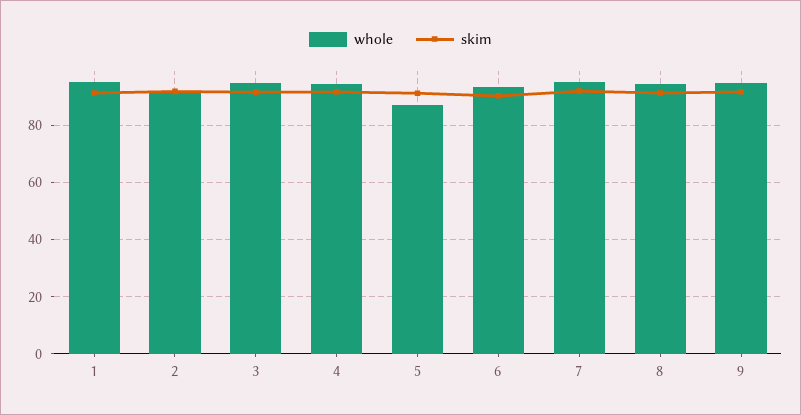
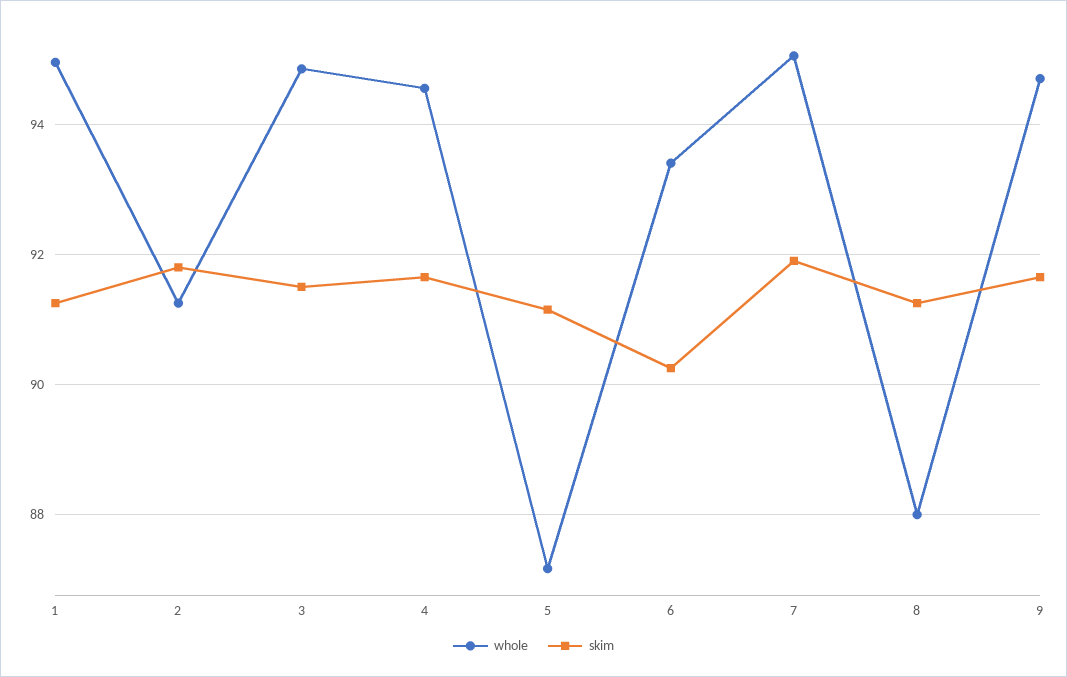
whole, 8: 95 -> 88

